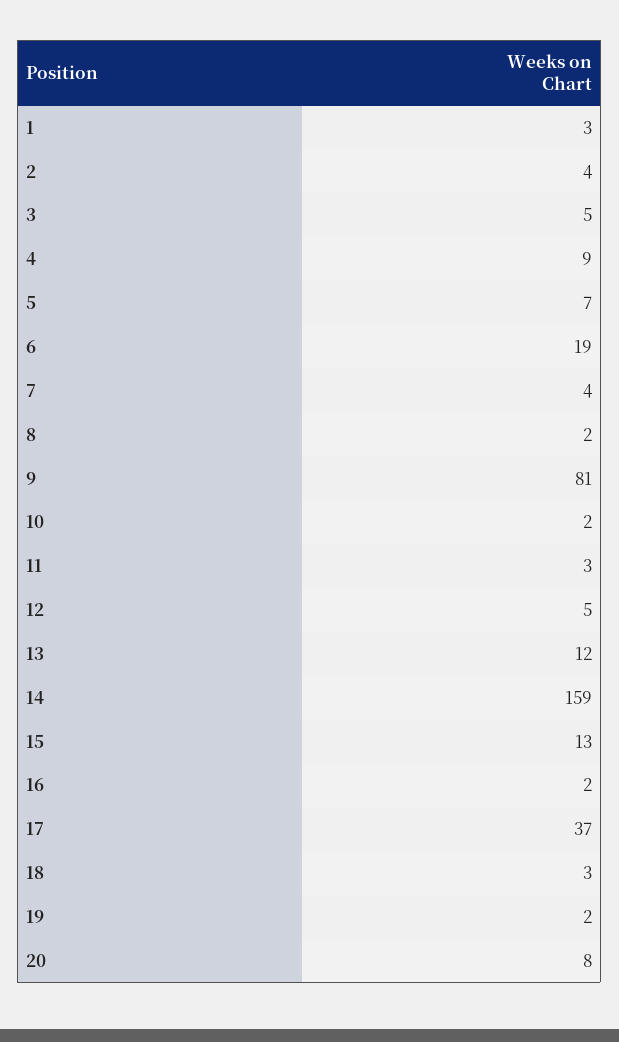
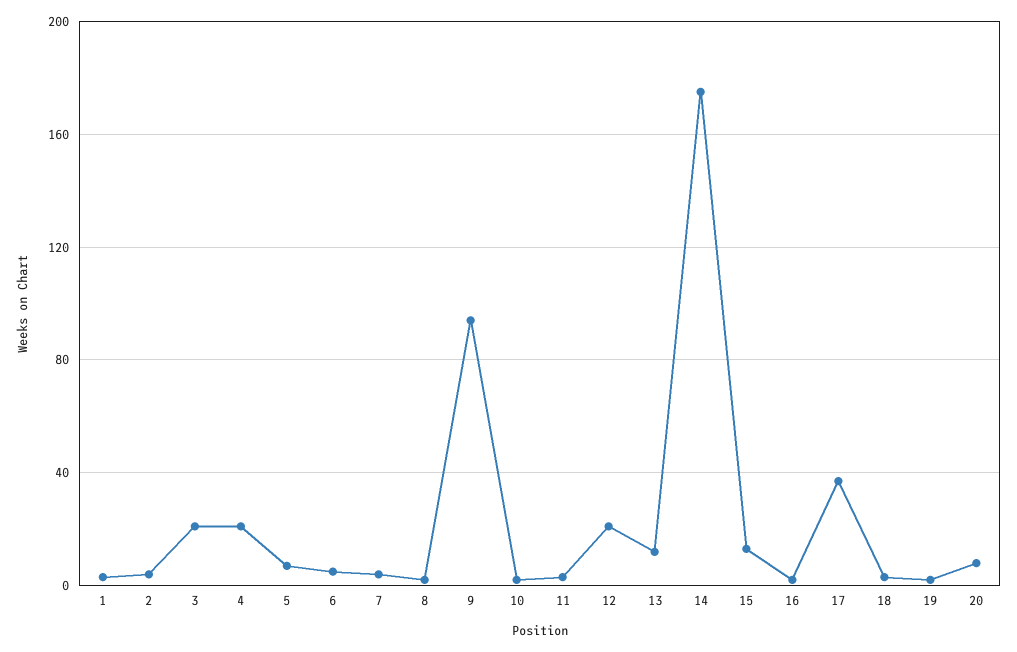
3: 5 -> 20
4: 9 -> 20
6: 19 -> 5
9: 81 -> 95
12: 5 -> 20
14: 159 -> 175

